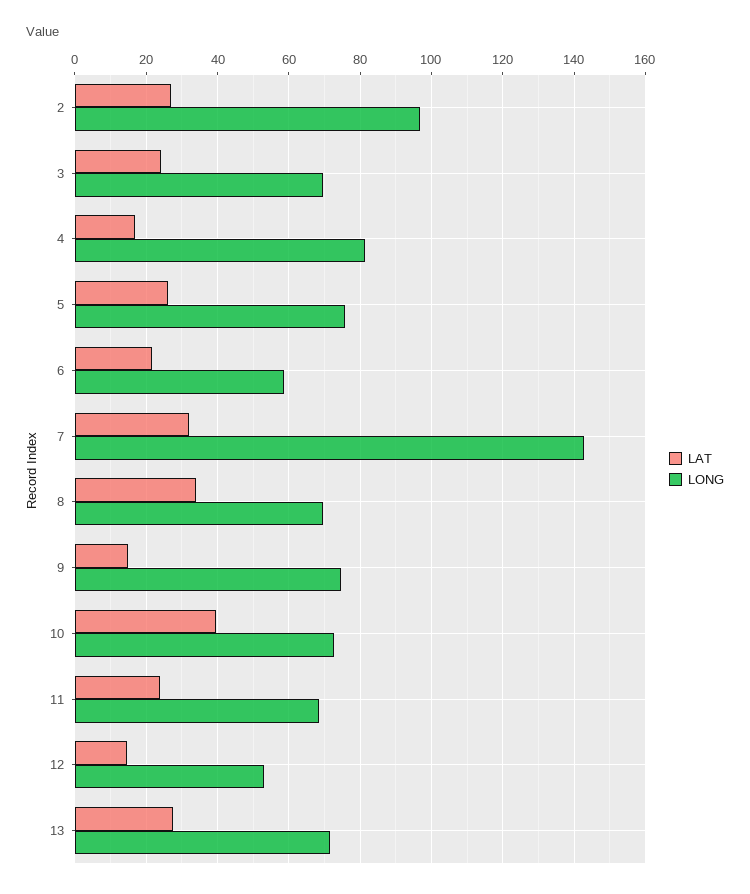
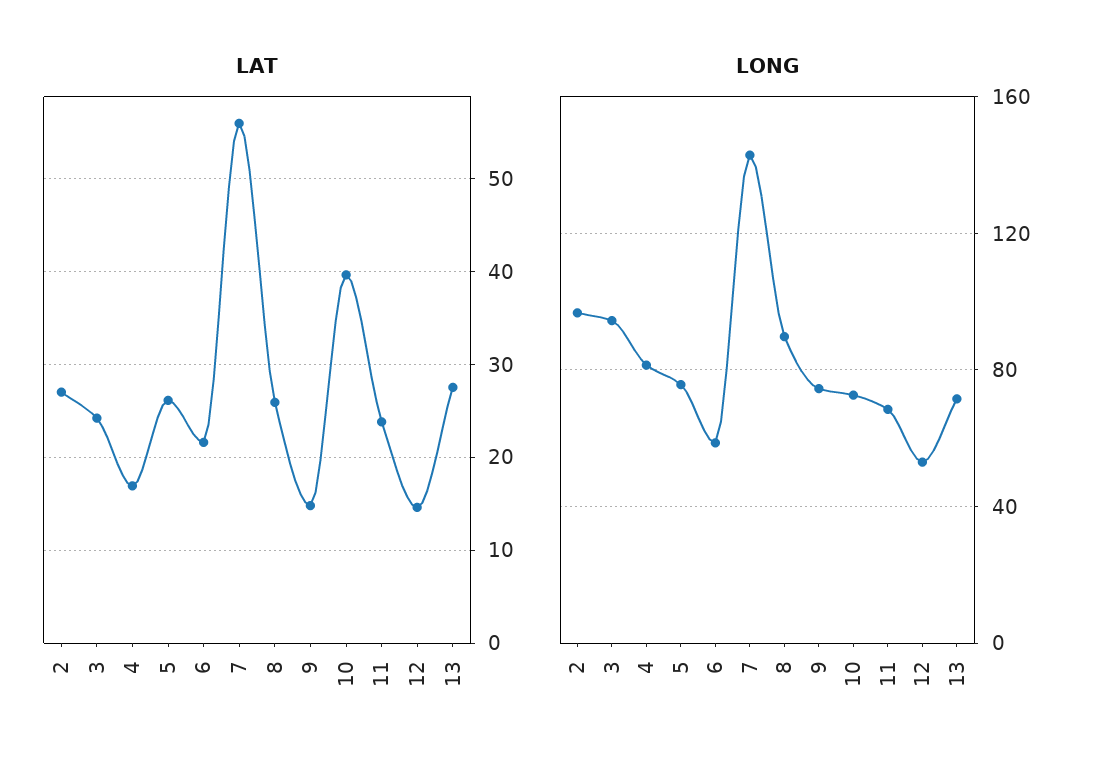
LONG, 3: 70 -> 95
LAT, 7: 32 -> 56
LAT, 8: 34 -> 26
LONG, 8: 70 -> 90

